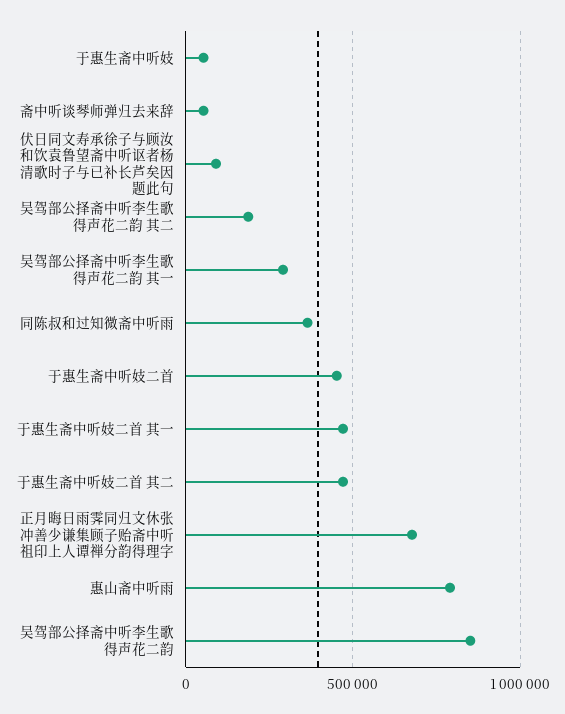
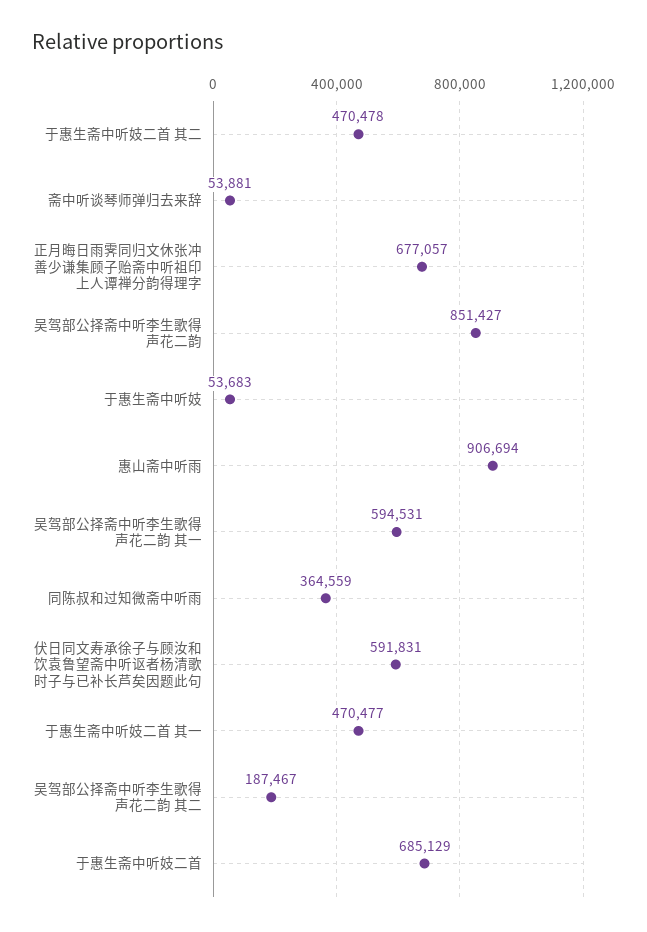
伏日同文寿承徐子与顾汝和饮袁鲁望斋中听讴者杨清歌时子与已补长芦矣因题此句: 100000 -> 591831
吴驾部公择斋中听李生歌得声花二韵 其一: 300000 -> 594531
于惠生斋中听妓二首: 450000 -> 685129
惠山斋中听雨: 800000 -> 906694

